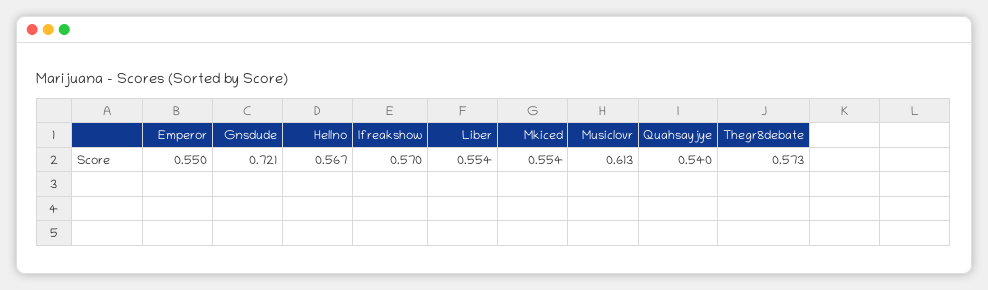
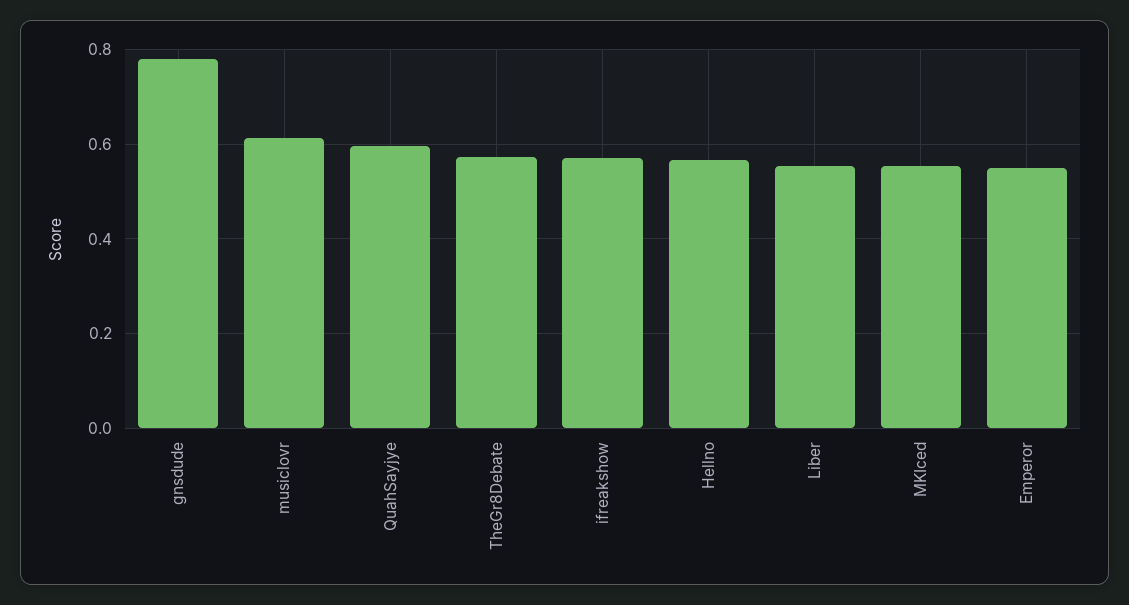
Gnsdude: 0.721 -> 0.78
Quahsayjye: 0.54 -> 0.6

